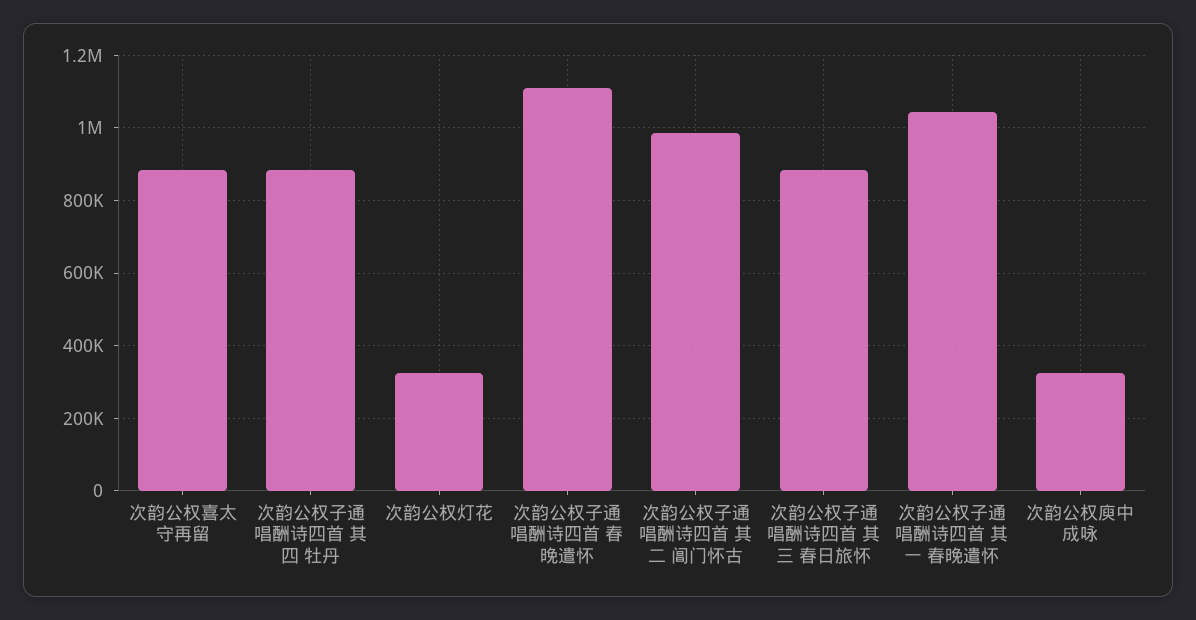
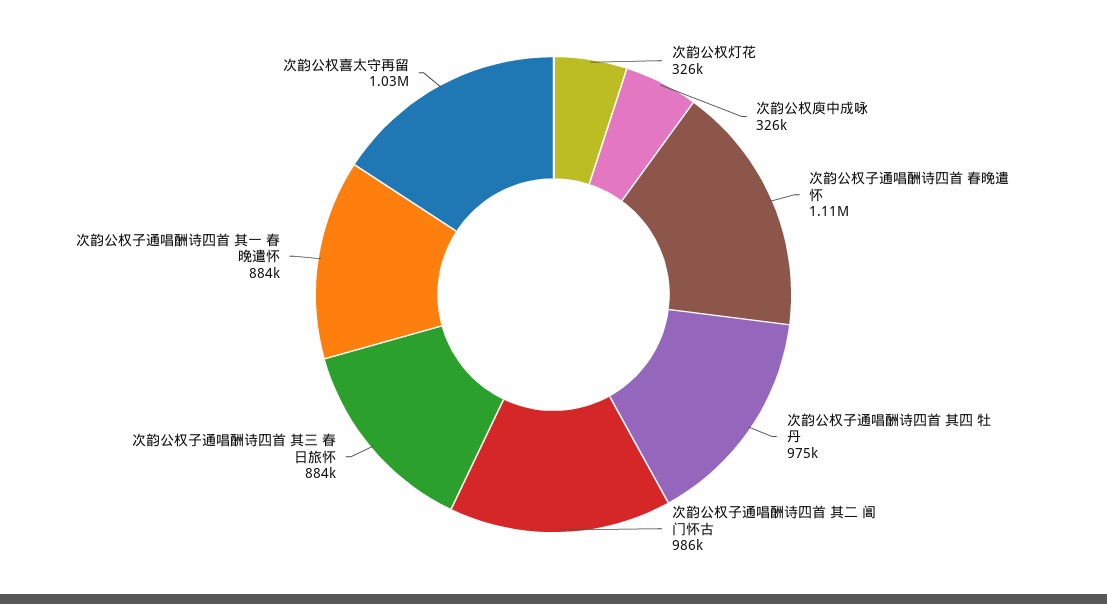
次韵公权喜太守再留: 880000 -> 1030000
次韵公权子通唱酬诗四首 其四 牡丹: 880000 -> 975000
次韵公权子通唱酬诗四首 其一 春晚遣怀: 1040000 -> 884000

